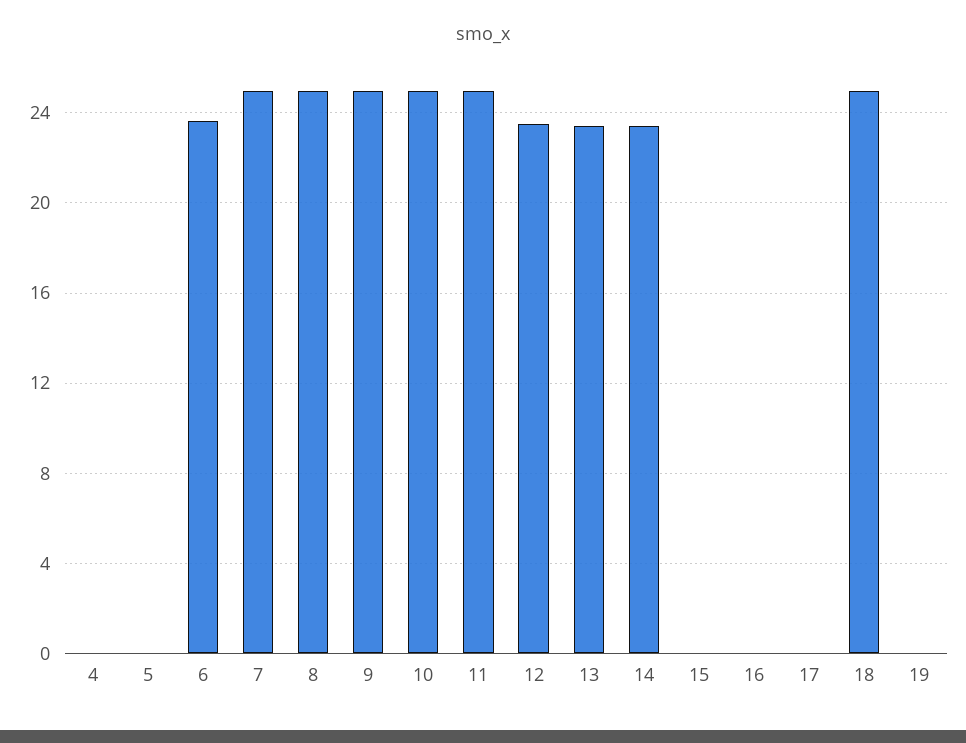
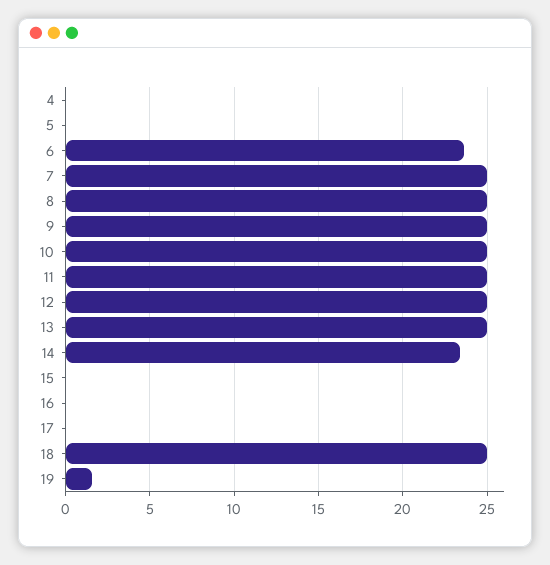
12: 23.5 -> 25
13: 23.5 -> 25
19: 0 -> 1.5

